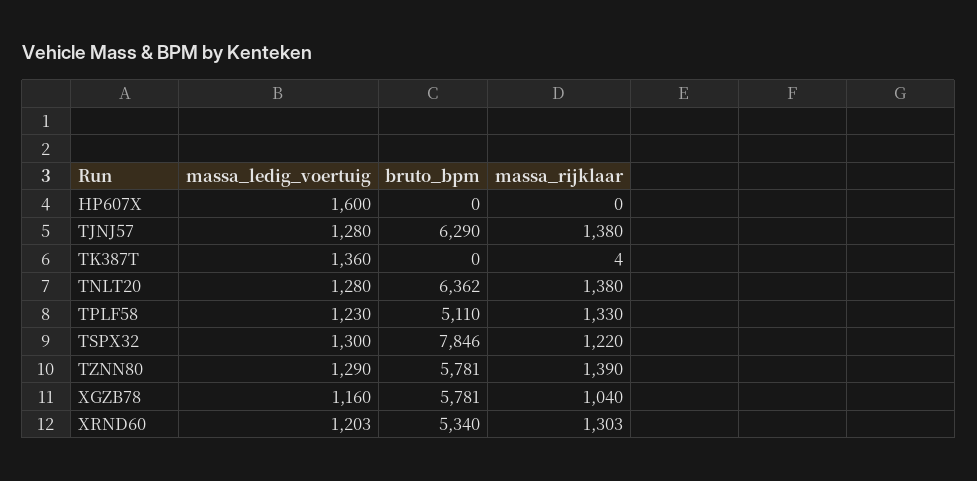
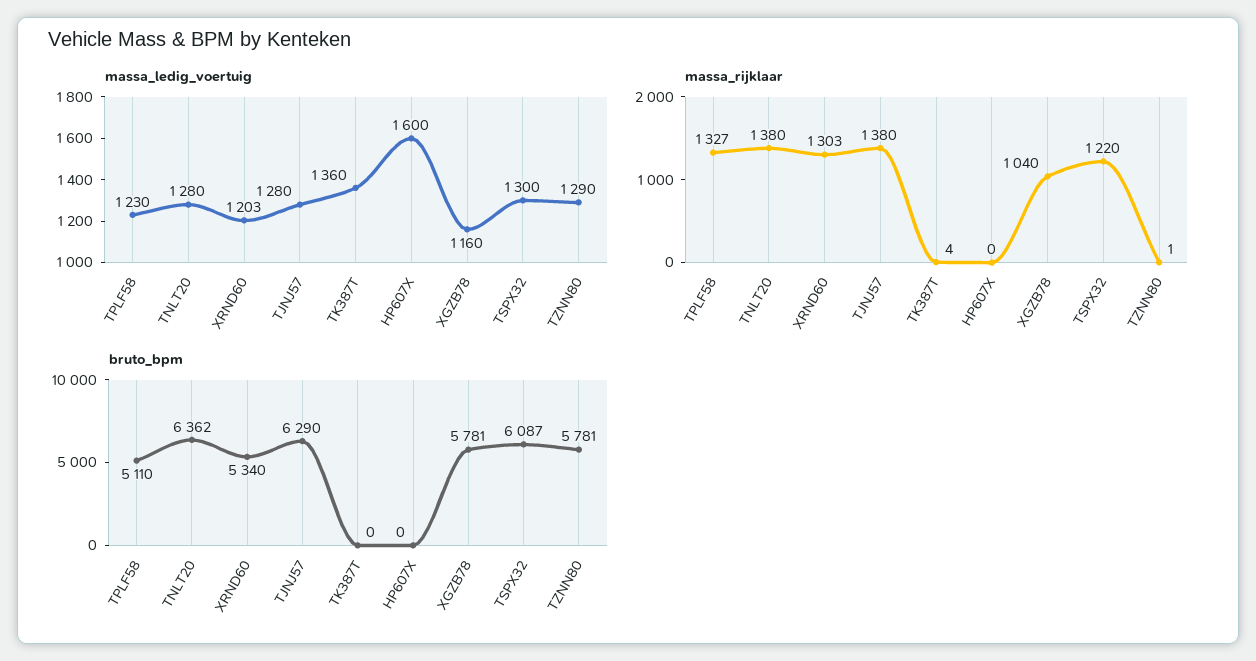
massa_rijklaar, TPLF58: 1330 -> 1327
bruto_bpm, TSPX32: 7846 -> 6087
massa_rijklaar, TZNN80: 1390 -> 1

